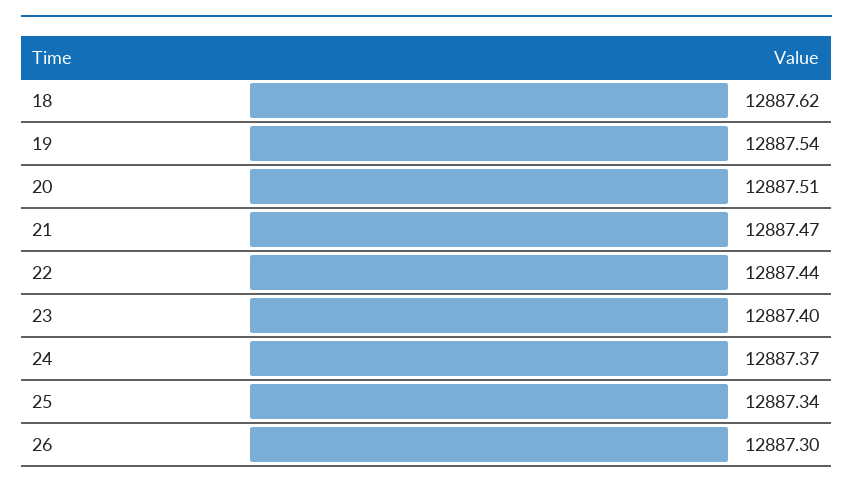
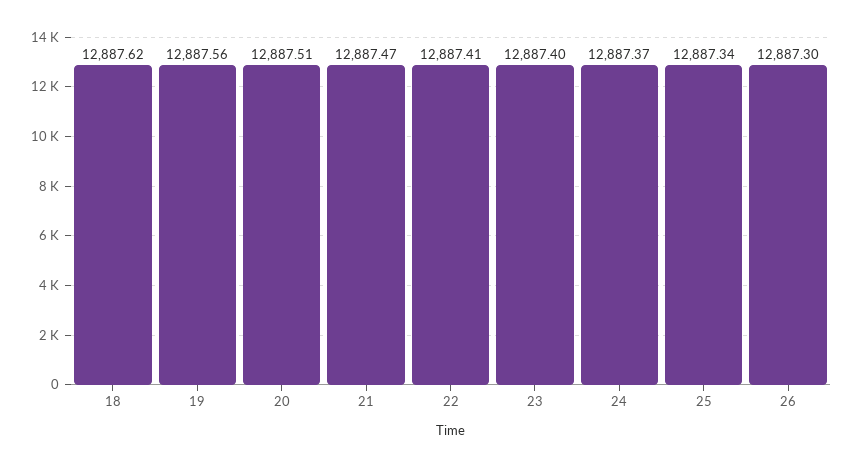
19: 12887.54 -> 12887.56
22: 12887.44 -> 12887.41

